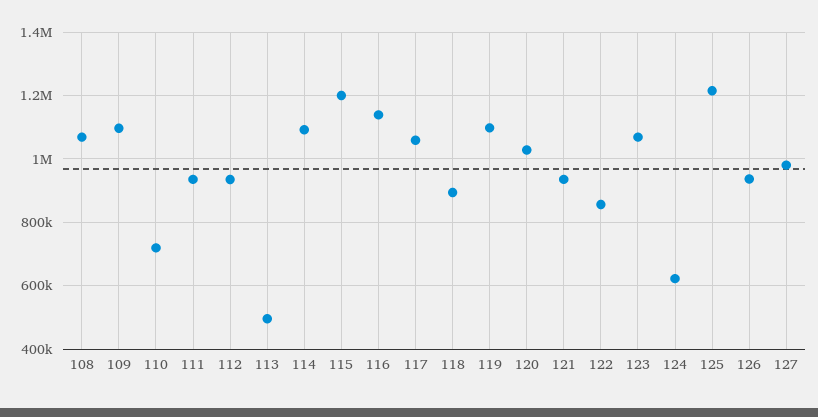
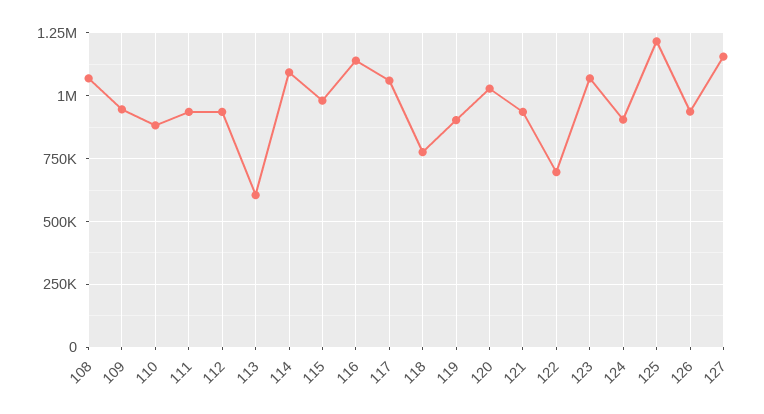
109: 1100000 -> 950000
110: 720000 -> 875000
113: 500000 -> 600000
115: 1200000 -> 975000
118: 900000 -> 775000
119: 1100000 -> 900000
122: 860000 -> 700000
124: 620000 -> 900000
127: 980000 -> 1150000

